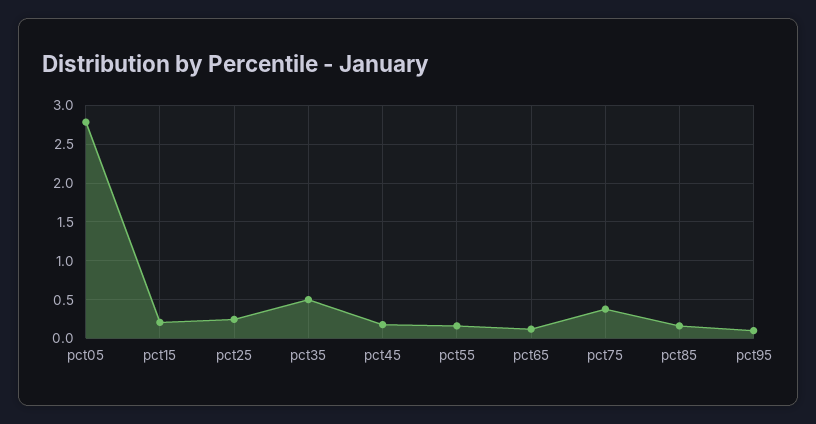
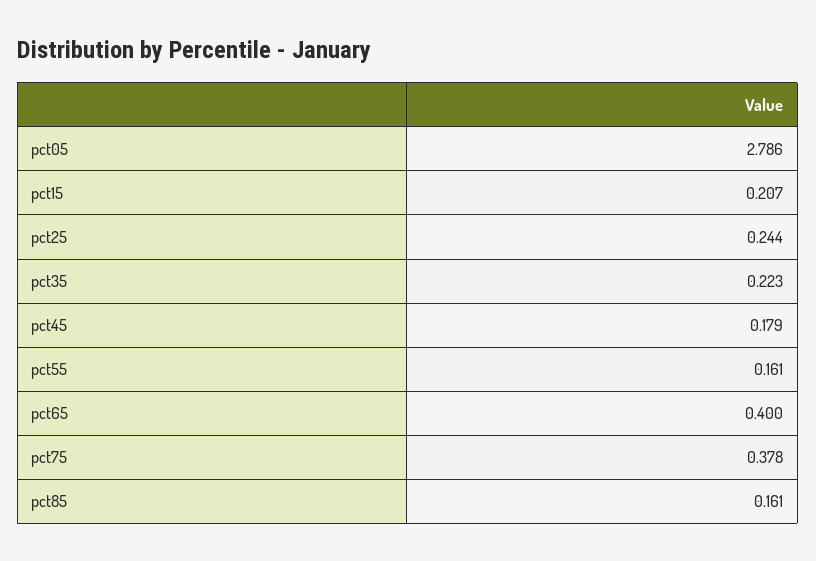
pct35: 0.5 -> 0.223
pct65: 0.1 -> 0.4
pct95: 0.1 -> none

